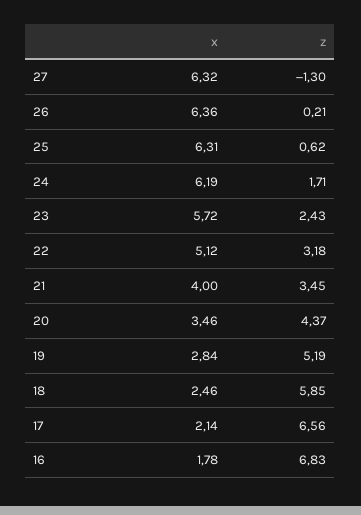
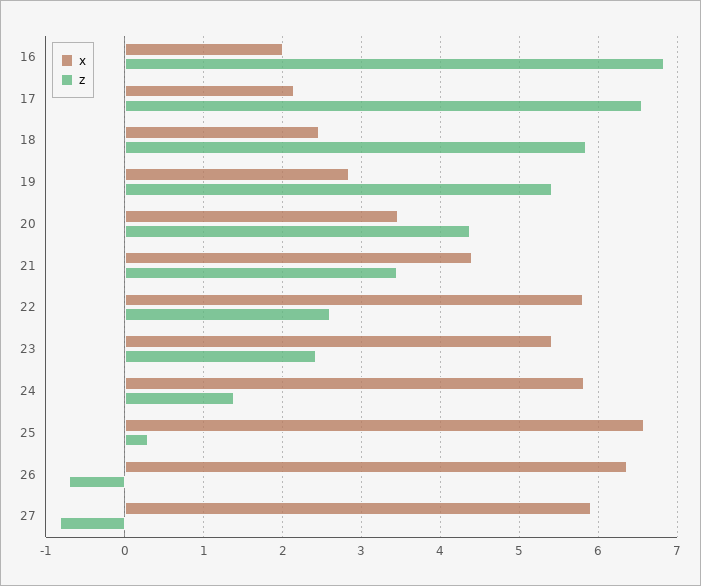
x, 27: 6.32 -> 5.9
z, 27: -1.3 -> -0.8
z, 26: 0.21 -> -0.7
x, 25: 6.31 -> 6.6
z, 25: 0.62 -> 0.3
x, 24: 6.19 -> 5.8
z, 24: 1.71 -> 1.4
x, 23: 5.72 -> 5.4
x, 22: 5.12 -> 5.8
z, 22: 3.18 -> 2.6
x, 21: 4 -> 4.4
z, 19: 5.19 -> 5.4
x, 16: 1.78 -> 2

